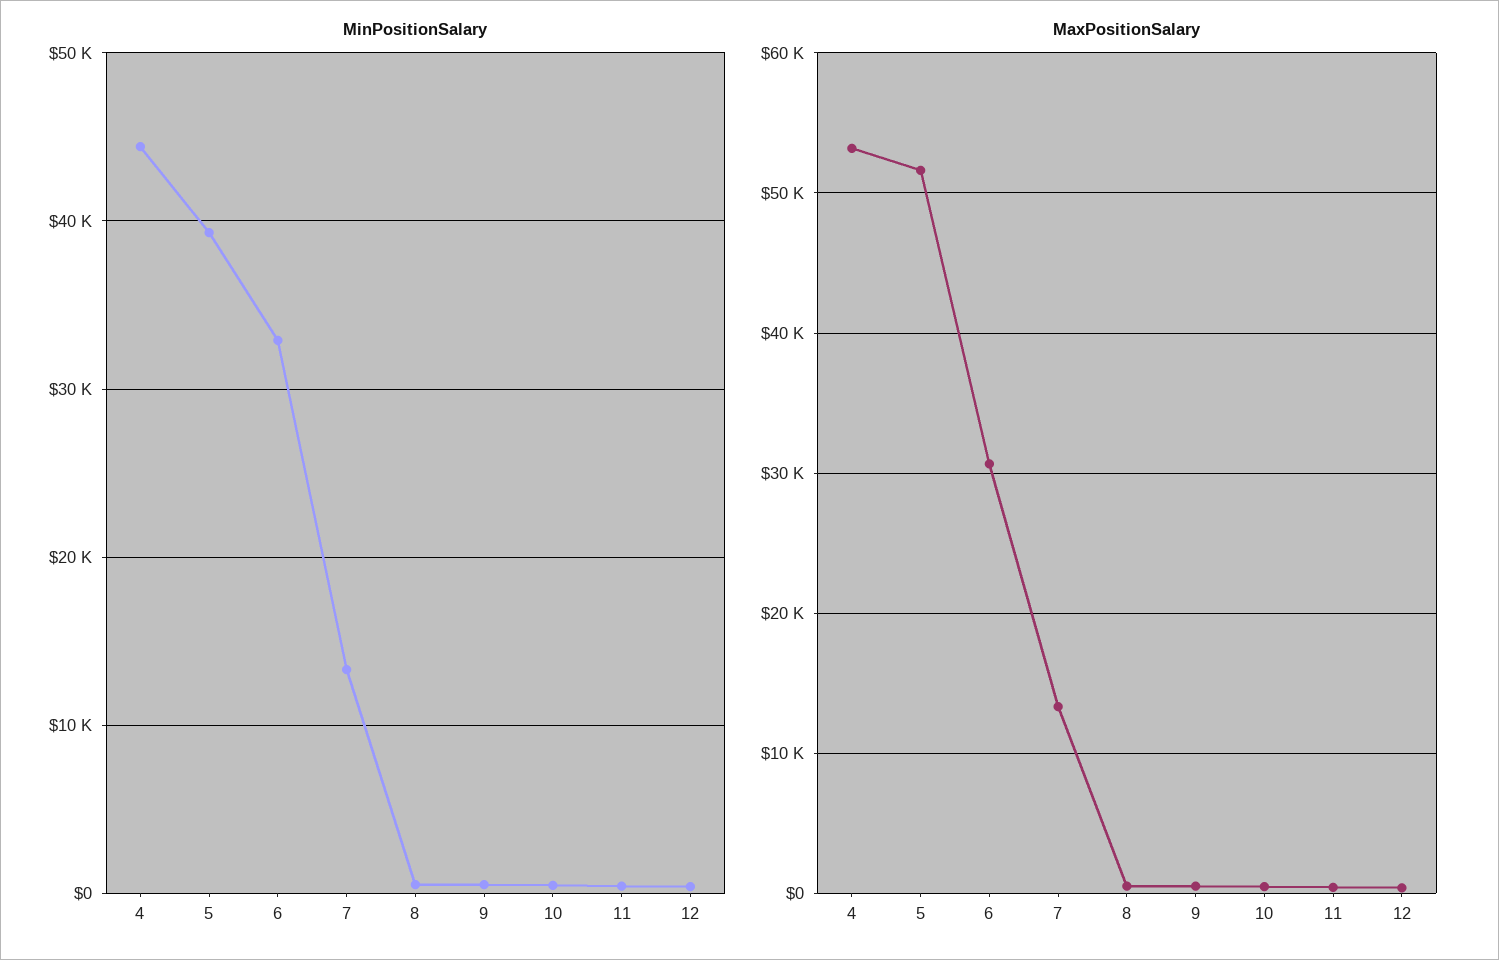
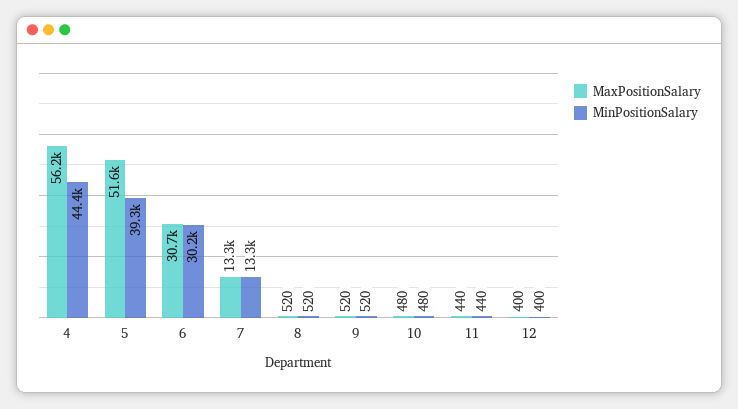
MinPositionSalary, 6: 33000 -> 30200
MaxPositionSalary, 4: 53000 -> 56200

